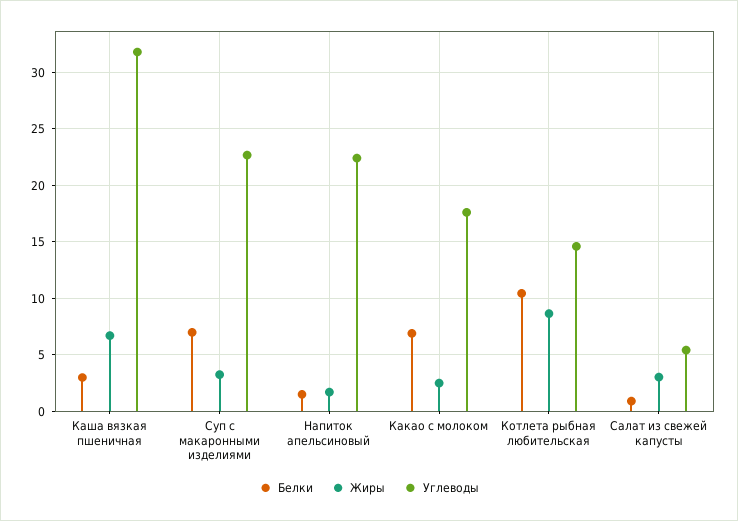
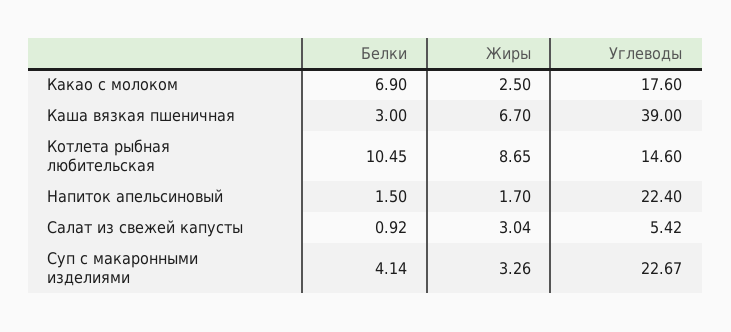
Углеводы, Каша вязкая пшеничная: 32 -> 39
Белки, Суп с макаронными изделиями: 7 -> 4.14

